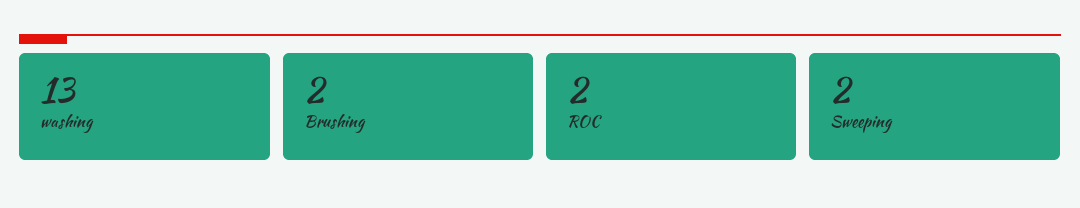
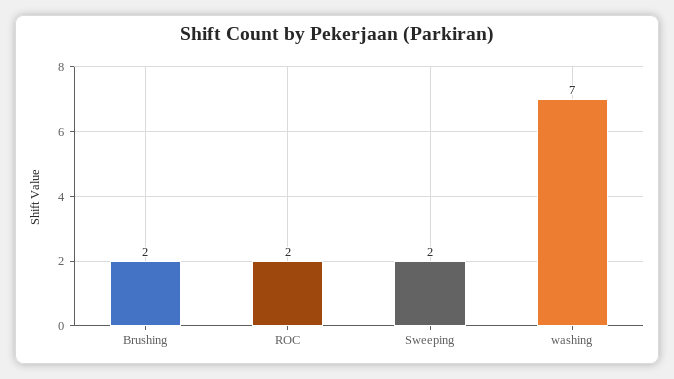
washing: 13 -> 7

